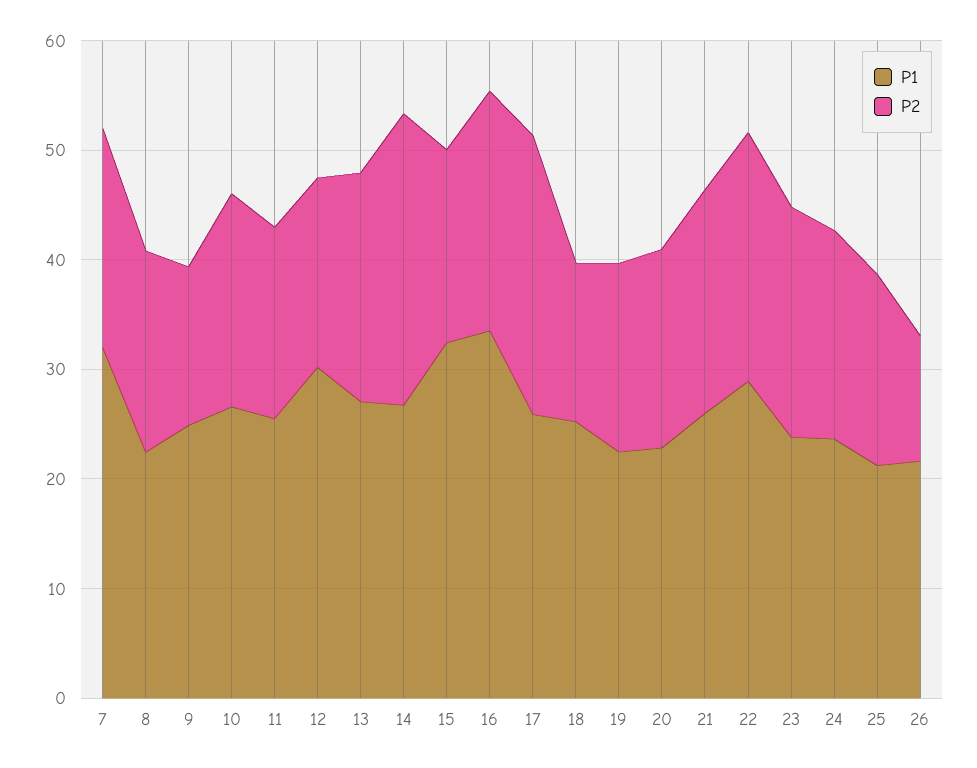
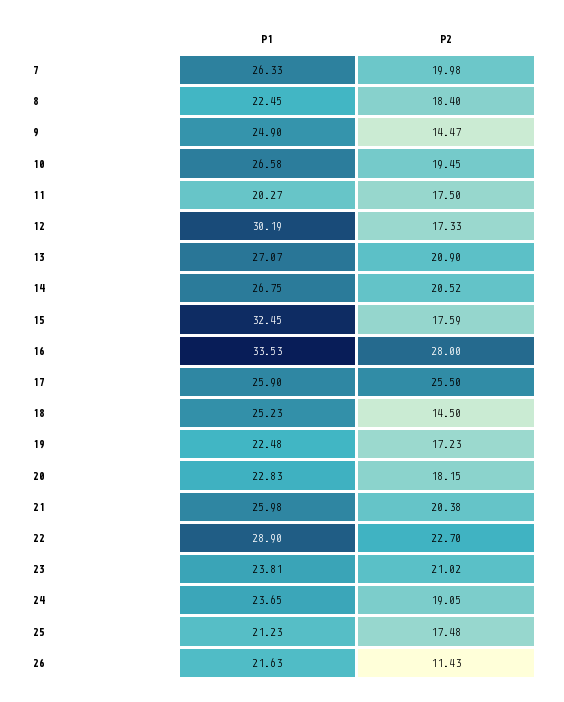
P1, 7: 32 -> 26.33
P1, 11: 26 -> 20.27
P2, 14: 26 -> 20.52
P2, 16: 22 -> 28

